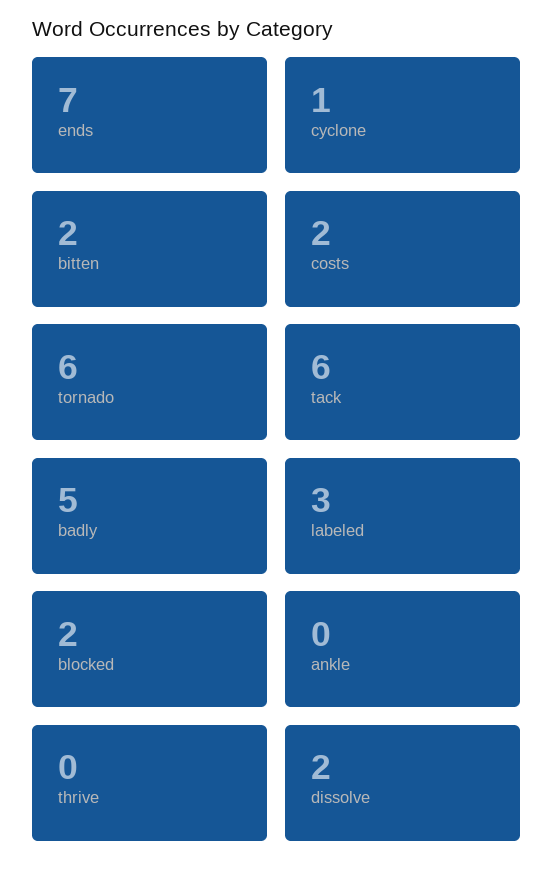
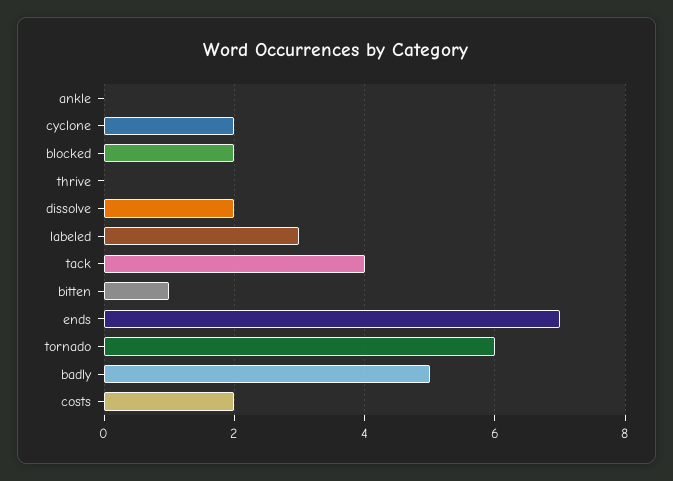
cyclone: 1 -> 2
bitten: 2 -> 1
tack: 6 -> 4

